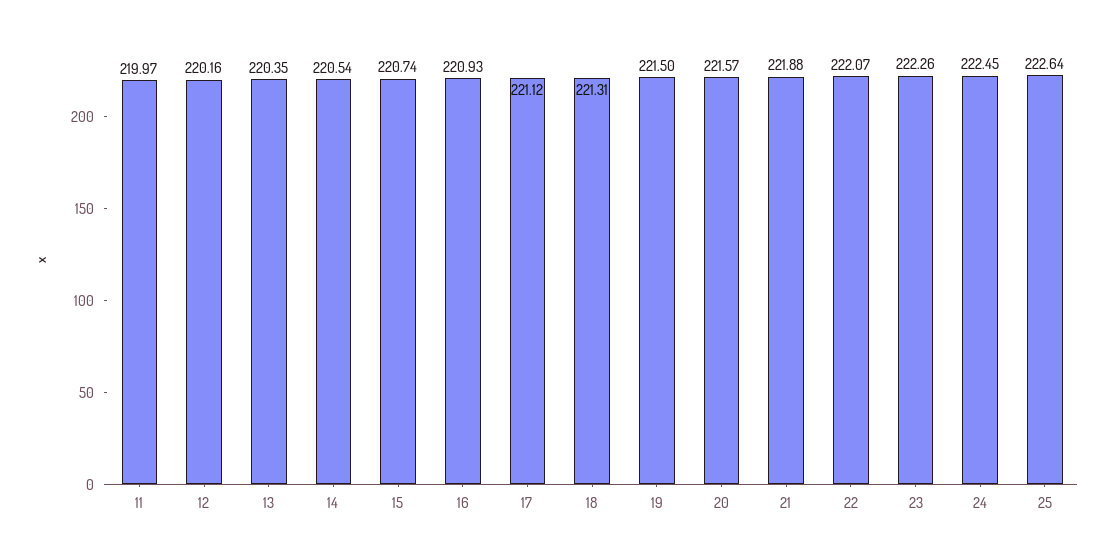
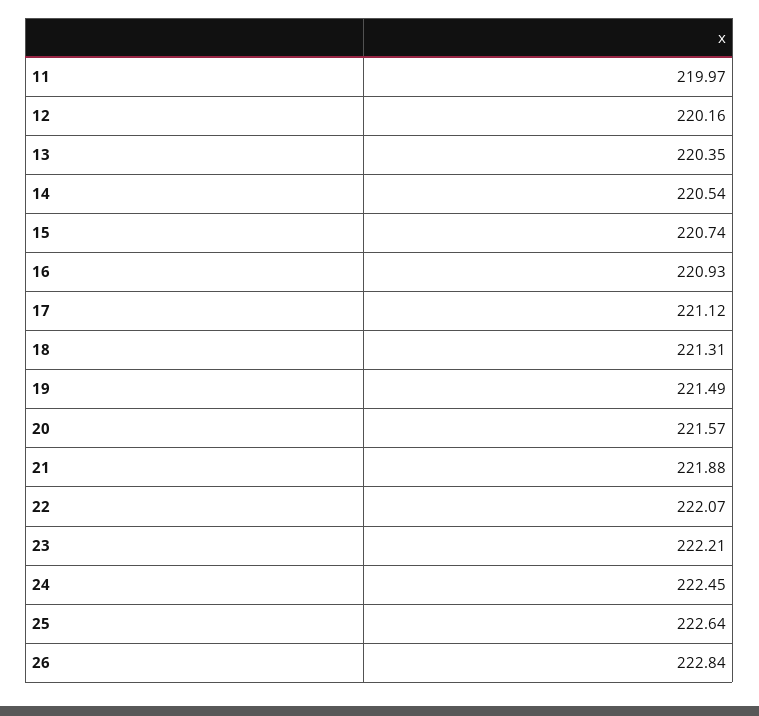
19: 221.5 -> 221.49
23: 222.26 -> 222.21
26: none -> 222.84

